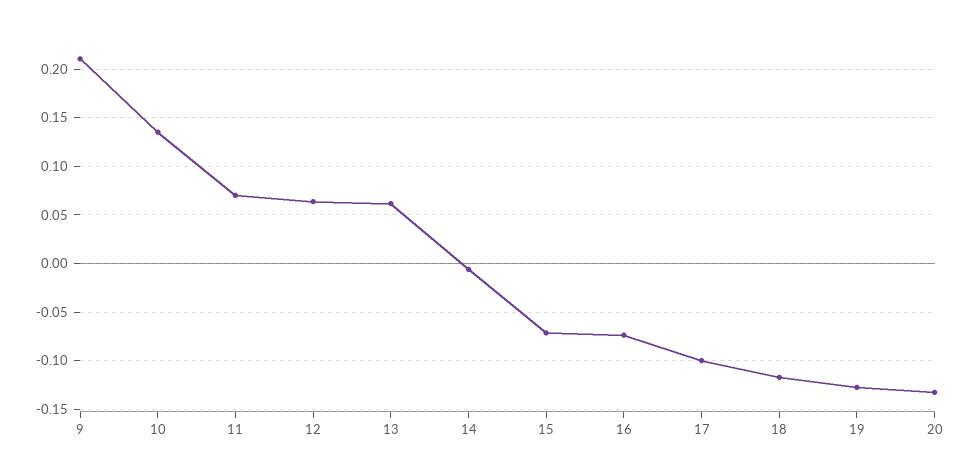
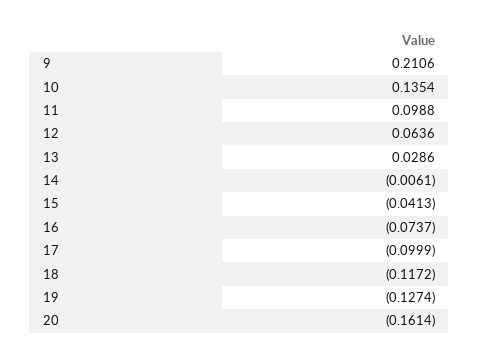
11: 0.07 -> 0.0988
13: 0.06 -> 0.0286
15: -0.07 -> -0.0413
20: -0.13 -> -0.1614

